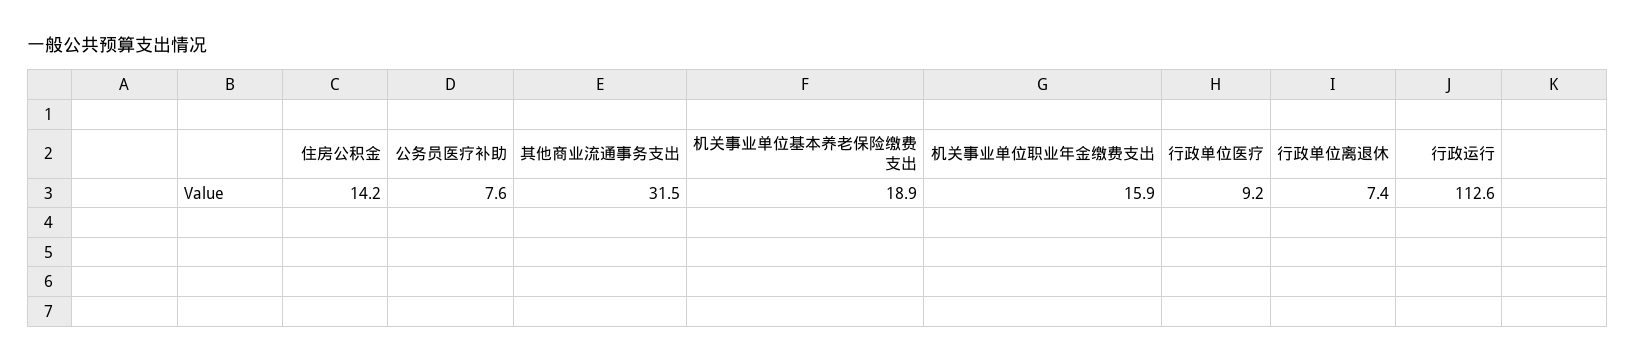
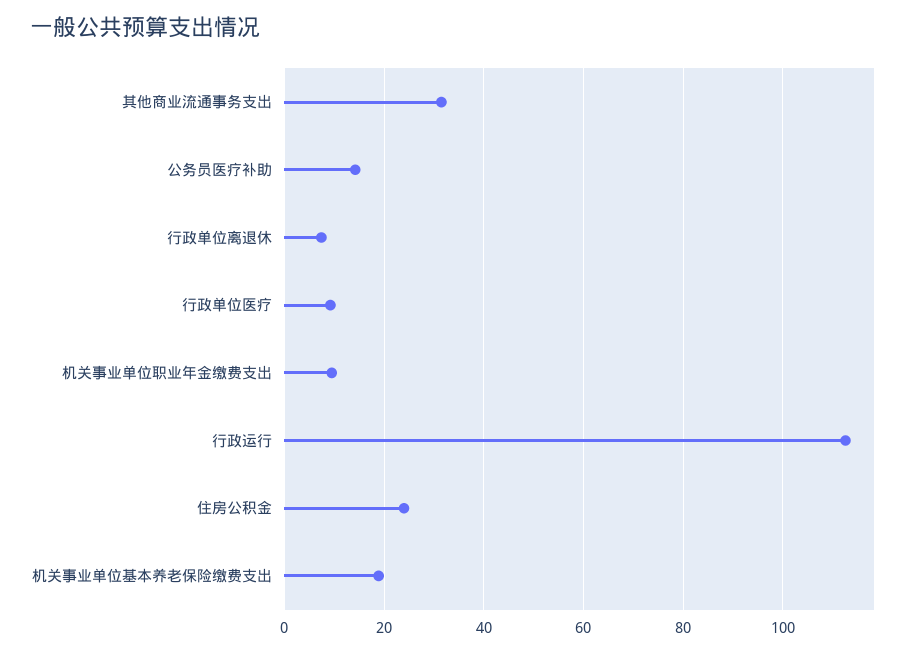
住房公积金: 14.2 -> 24
公务员医疗补助: 7.6 -> 14
机关事业单位职业年金缴费支出: 15.9 -> 10

